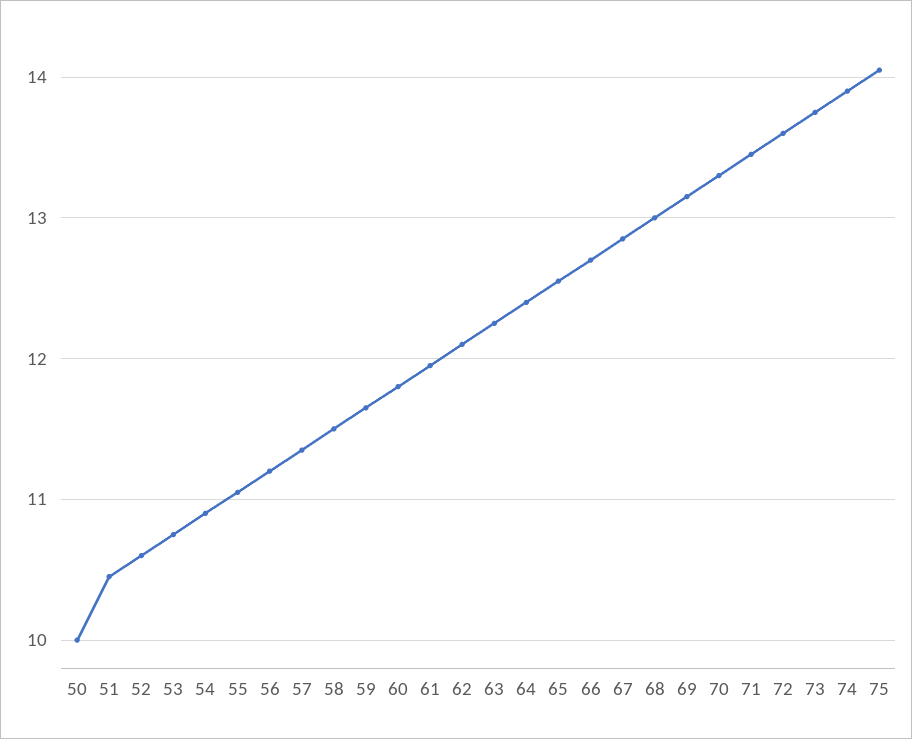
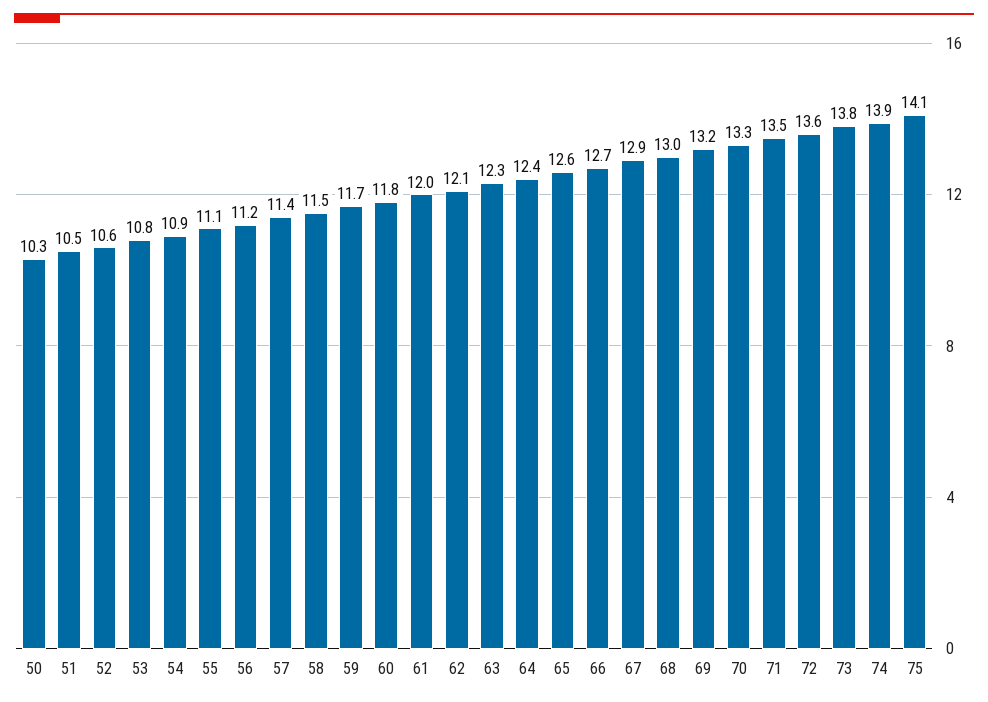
50: 10 -> 10.3

